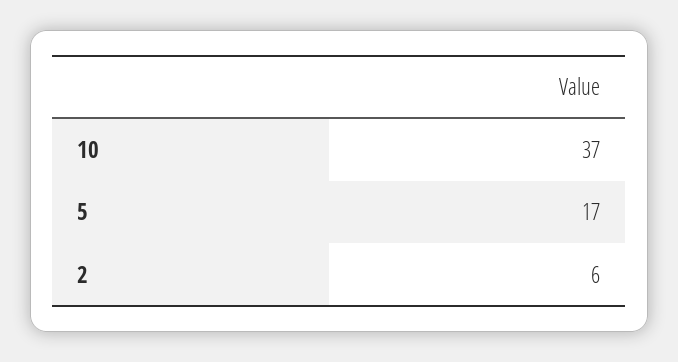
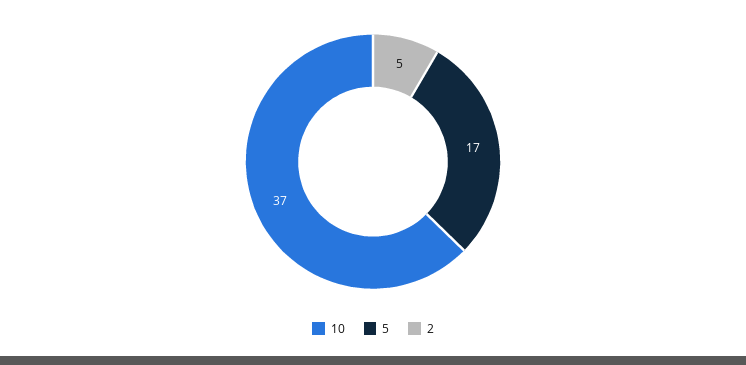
2: 6 -> 5

